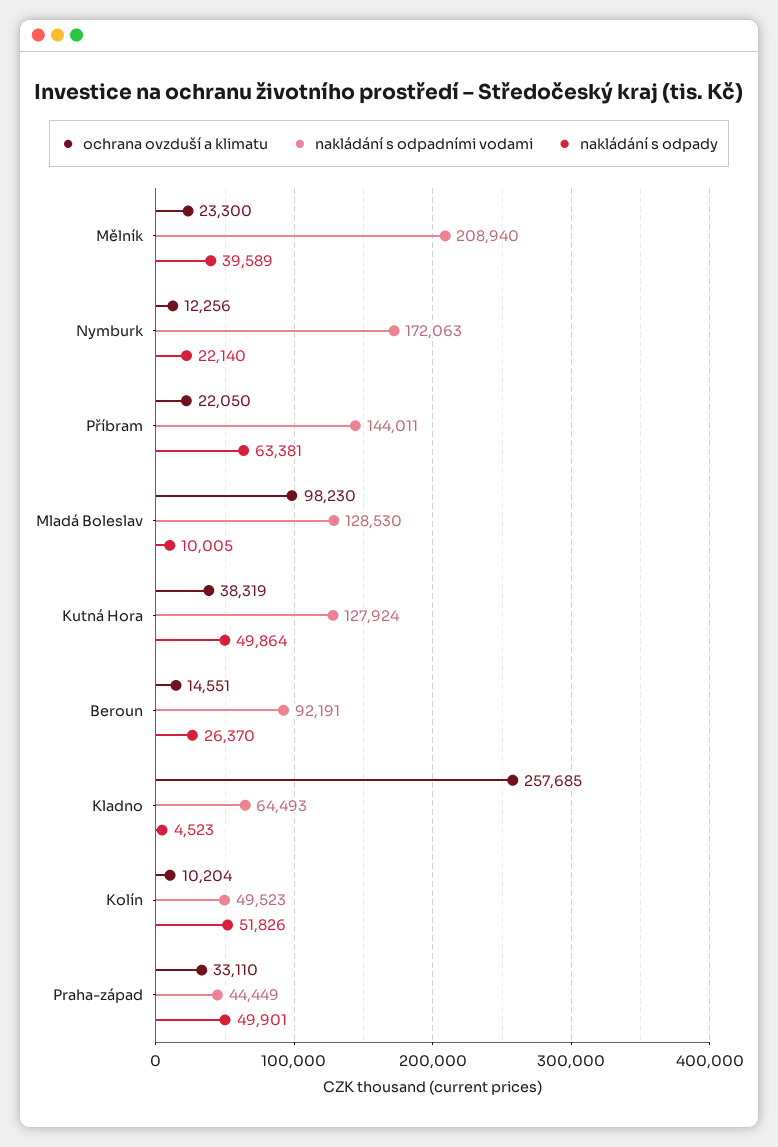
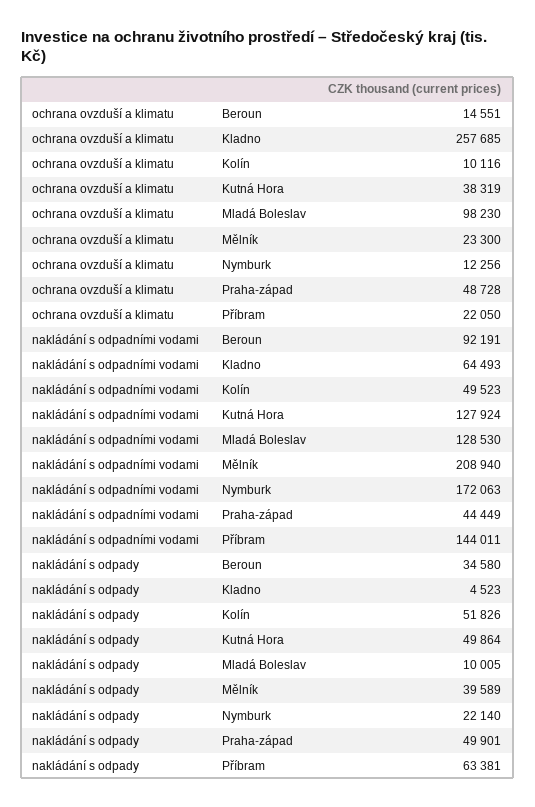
nakládání s odpady, Beroun: 26370 -> 34580
ochrana ovzduší a klimatu, Kolín: 10204 -> 10116
ochrana ovzduší a klimatu, Praha-západ: 33110 -> 48728

